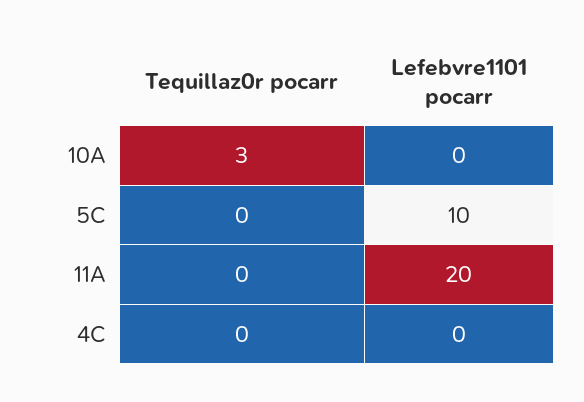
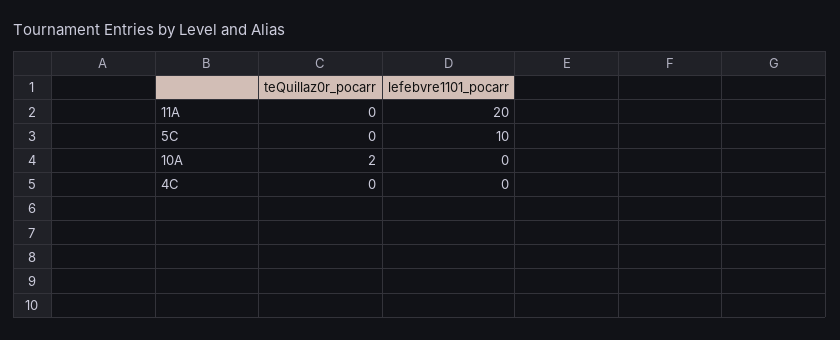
Tequillaz0r pocarr, 10A: 3 -> 2

